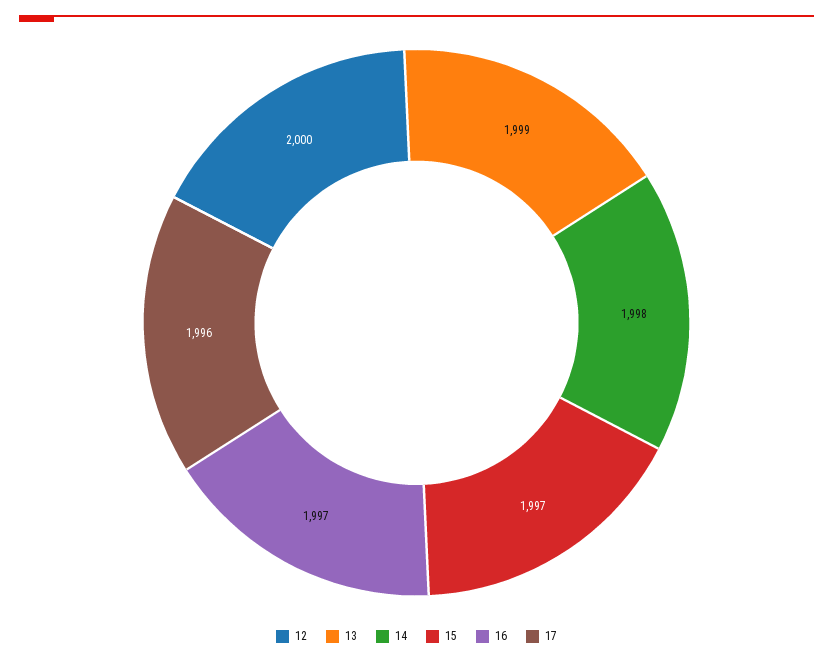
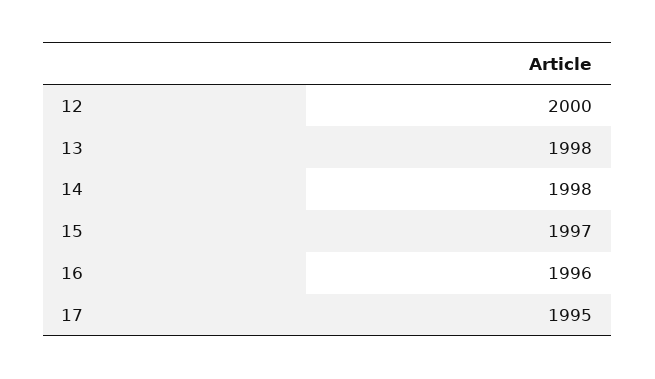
13: 1999 -> 1998
16: 1997 -> 1996
17: 1996 -> 1995

